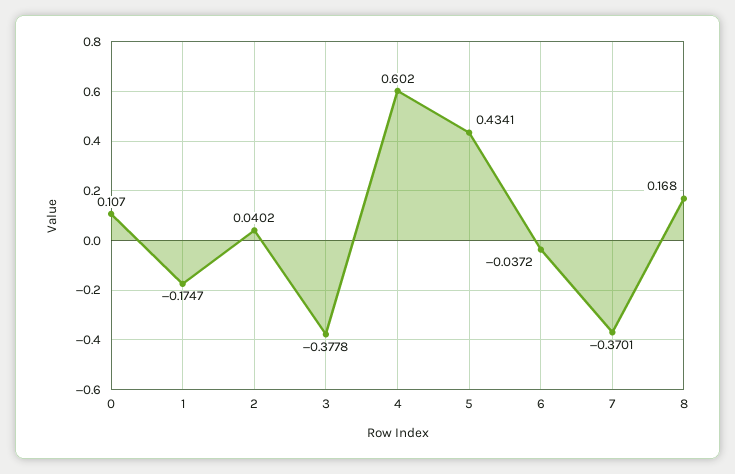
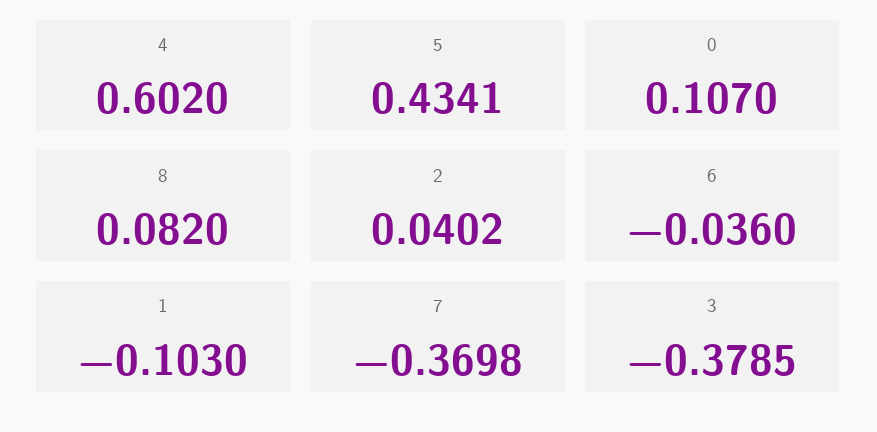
1: -0.1747 -> -0.103
3: -0.3778 -> -0.3785
6: -0.0372 -> -0.036
7: -0.3701 -> -0.3698
8: 0.168 -> 0.082

